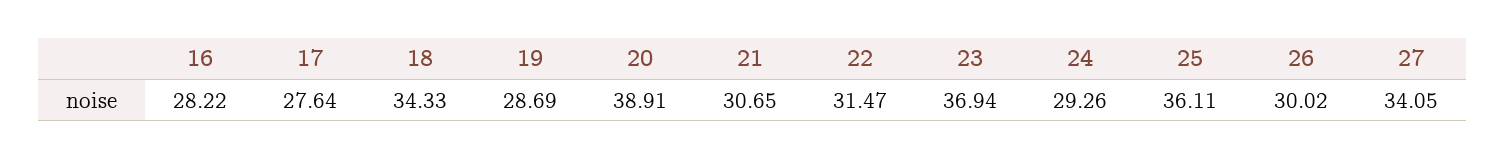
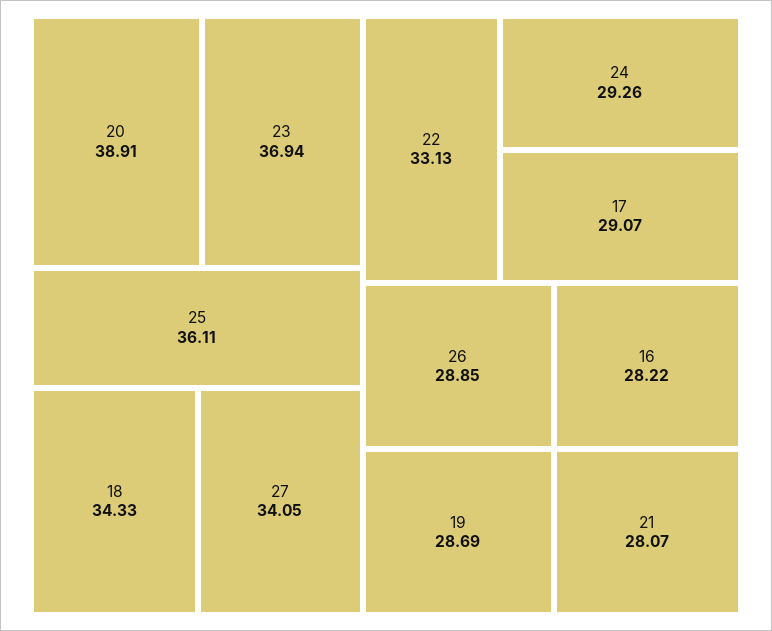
17: 27.64 -> 29.07
21: 30.65 -> 28.07
22: 31.47 -> 33.13
26: 30.02 -> 28.85

